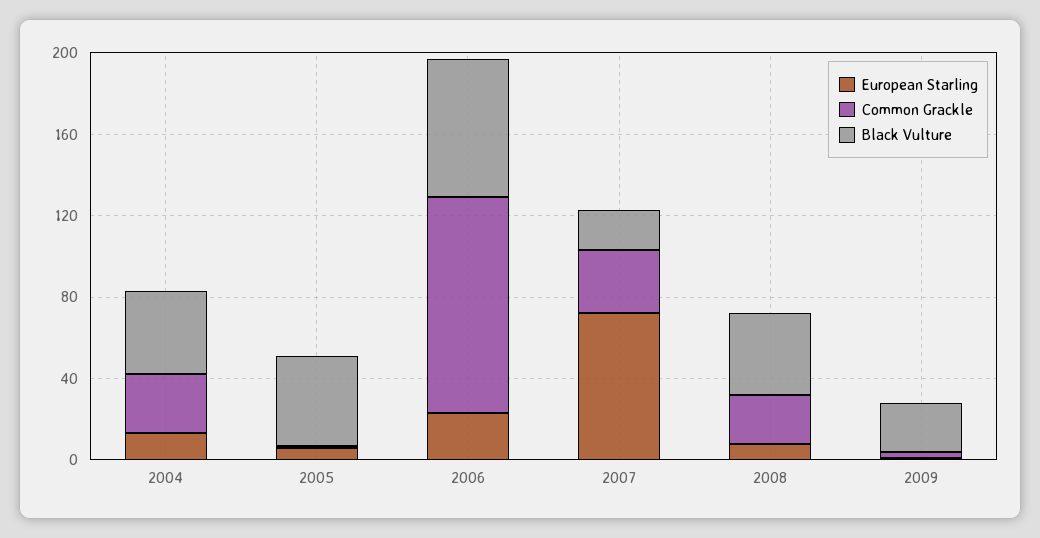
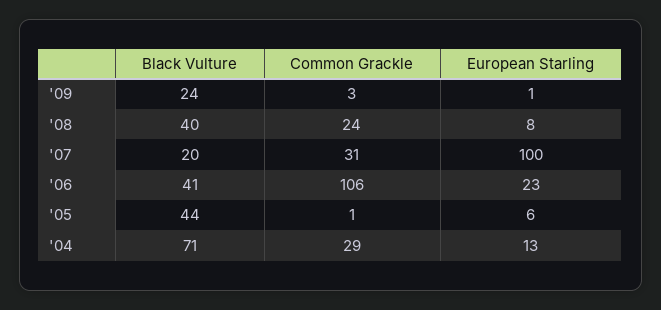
Black Vulture, 2004: 40 -> 71
Black Vulture, 2006: 70 -> 41
European Starling, 2007: 70 -> 100

